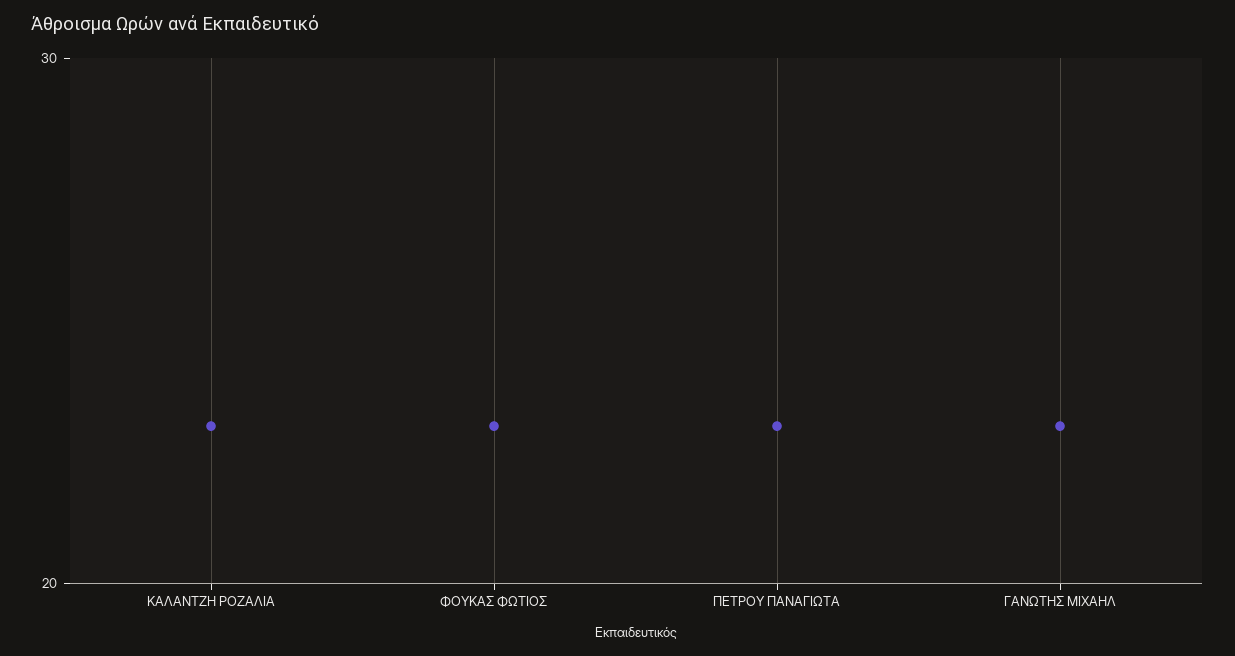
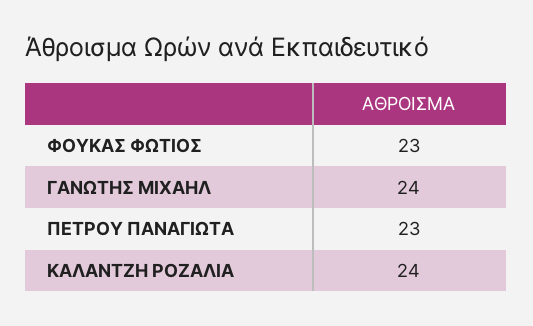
ΚΑΛΑΝΤΖΗ ΡΟΖΑΛΙΑ: 23 -> 24
ΓΑΝΩΤΗΣ ΜΙΧΑΗΛ: 23 -> 24

